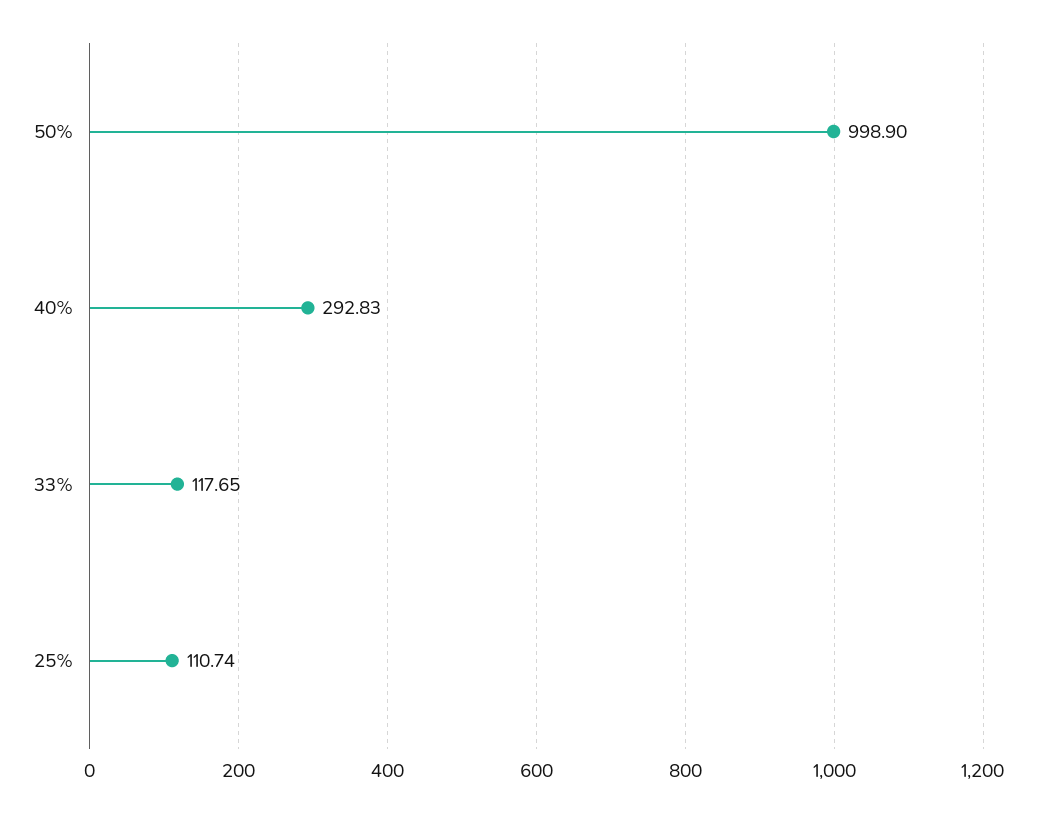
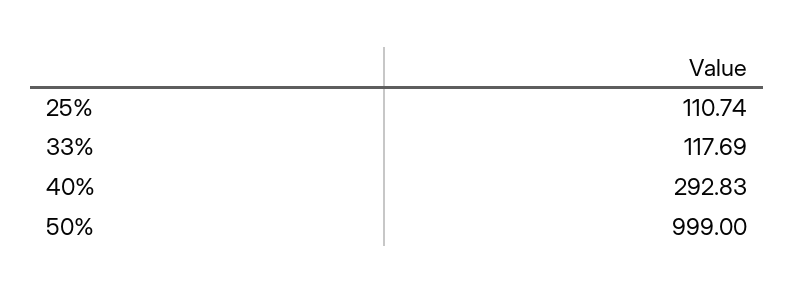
50%: 998.9 -> 999
33%: 117.65 -> 117.69

